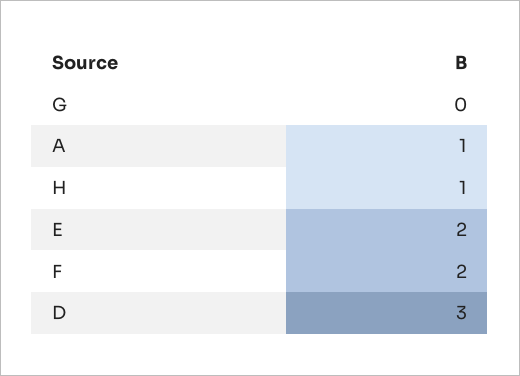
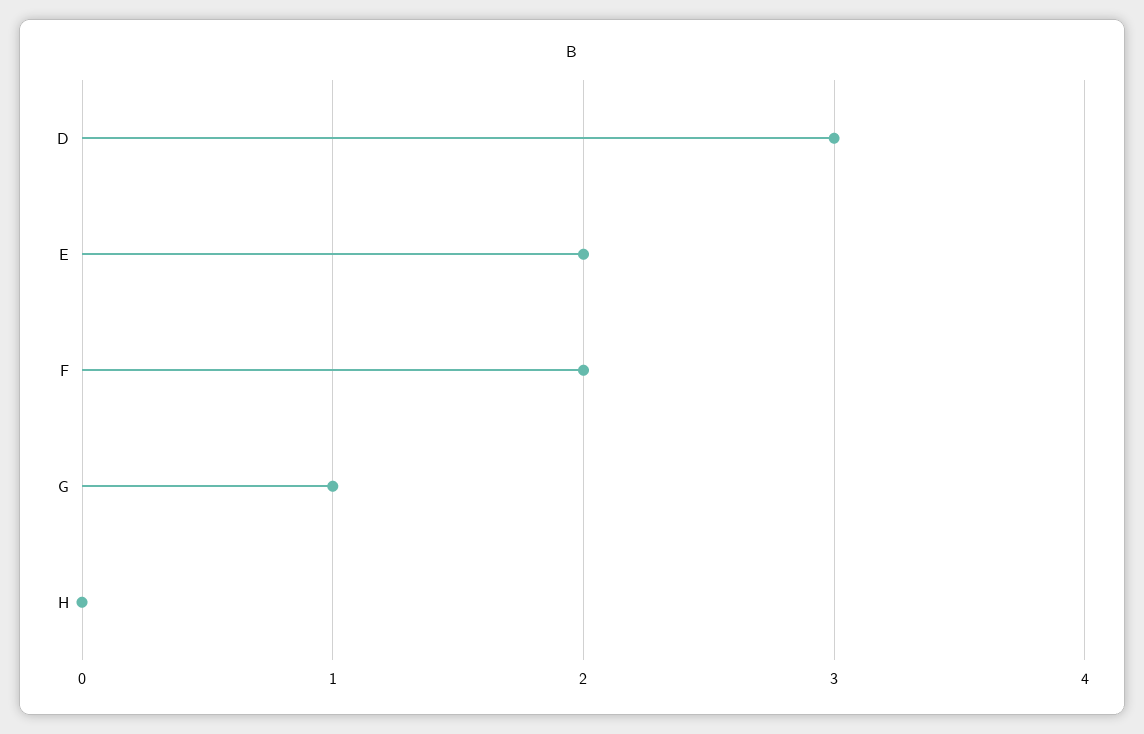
G: 0 -> 1
A: 1 -> none
H: 1 -> 0

